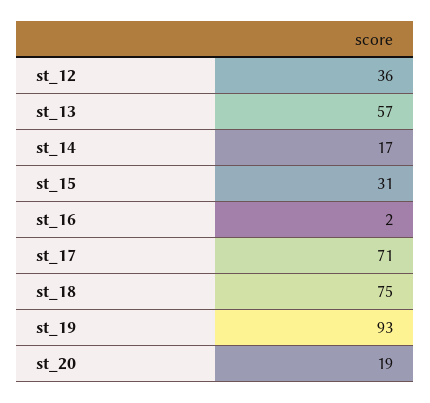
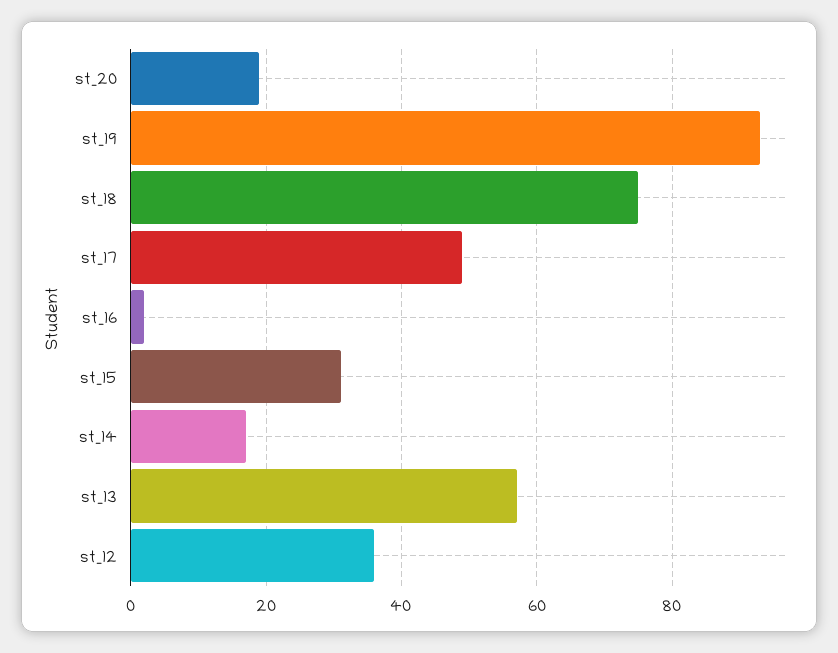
st_17: 71 -> 50

